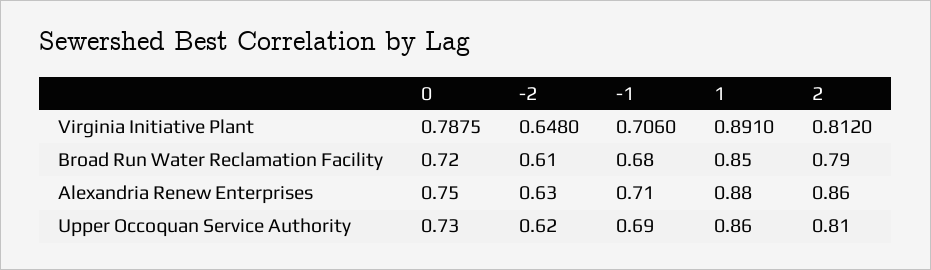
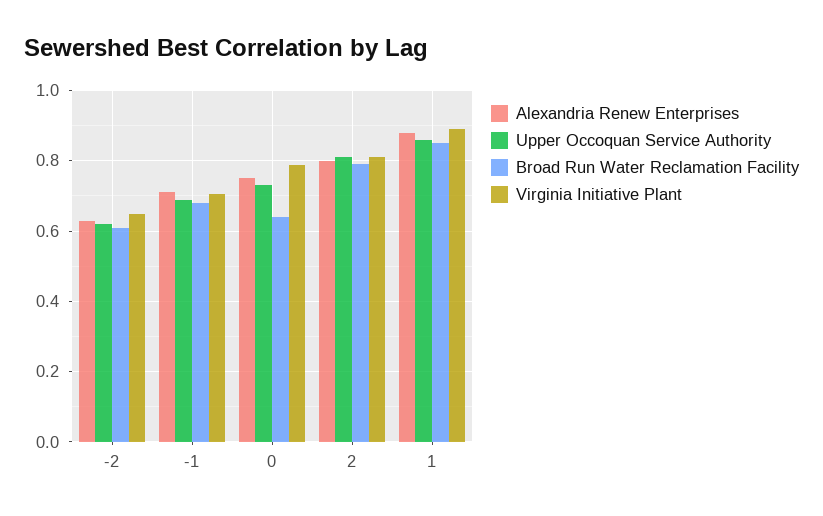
Broad Run Water Reclamation Facility, 0: 0.72 -> 0.64
Alexandria Renew Enterprises, 2: 0.86 -> 0.8

